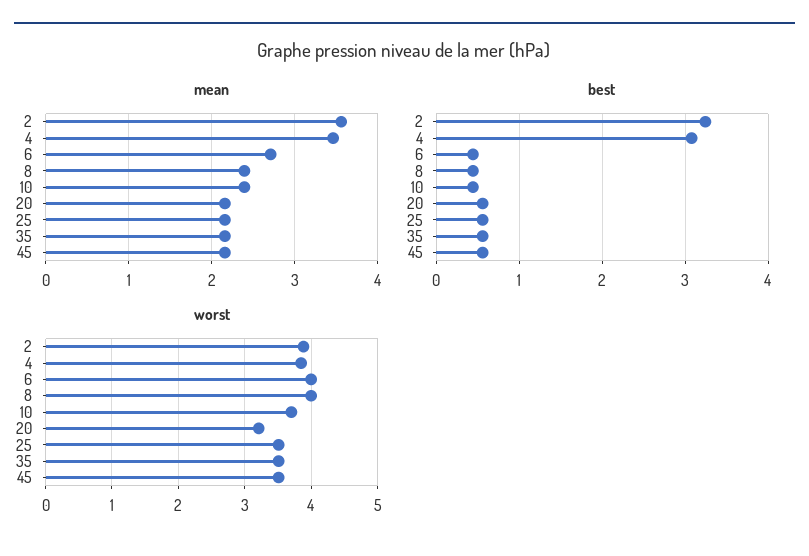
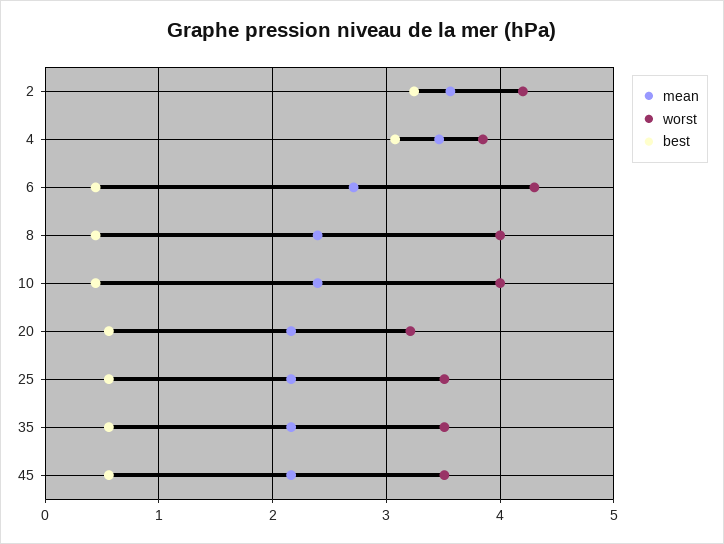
worst, 2: 3.9 -> 4.2
worst, 6: 4 -> 4.3
worst, 10: 3.7 -> 4

